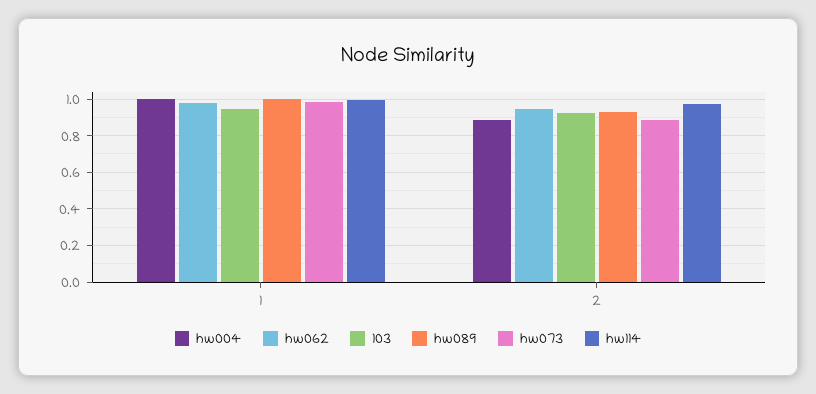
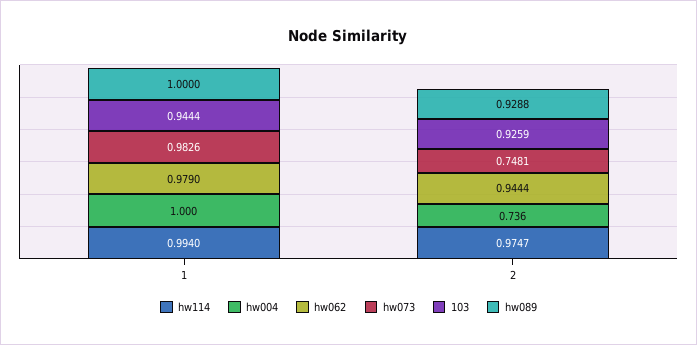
hw004, 2: 0.9 -> 0.736
hw073, 2: 0.9 -> 0.7481

